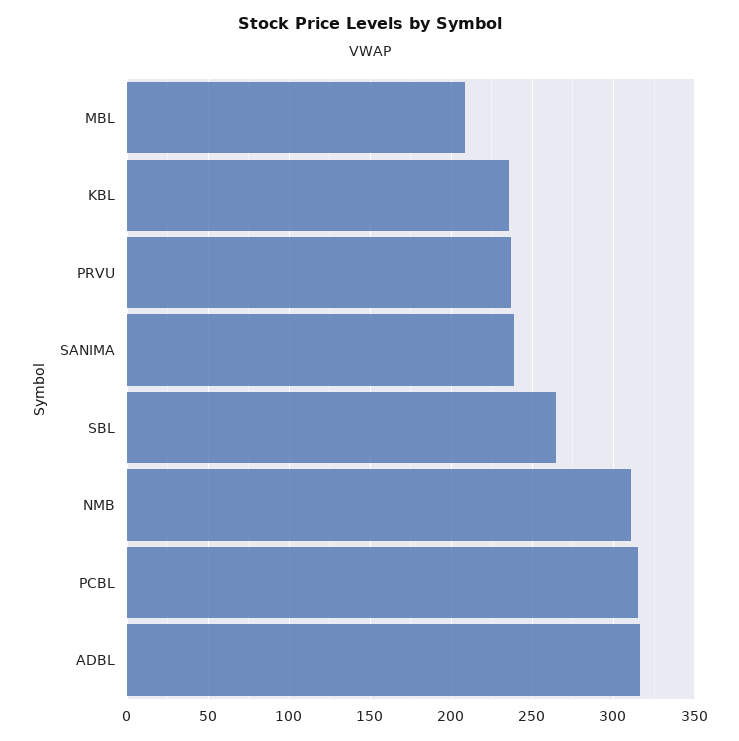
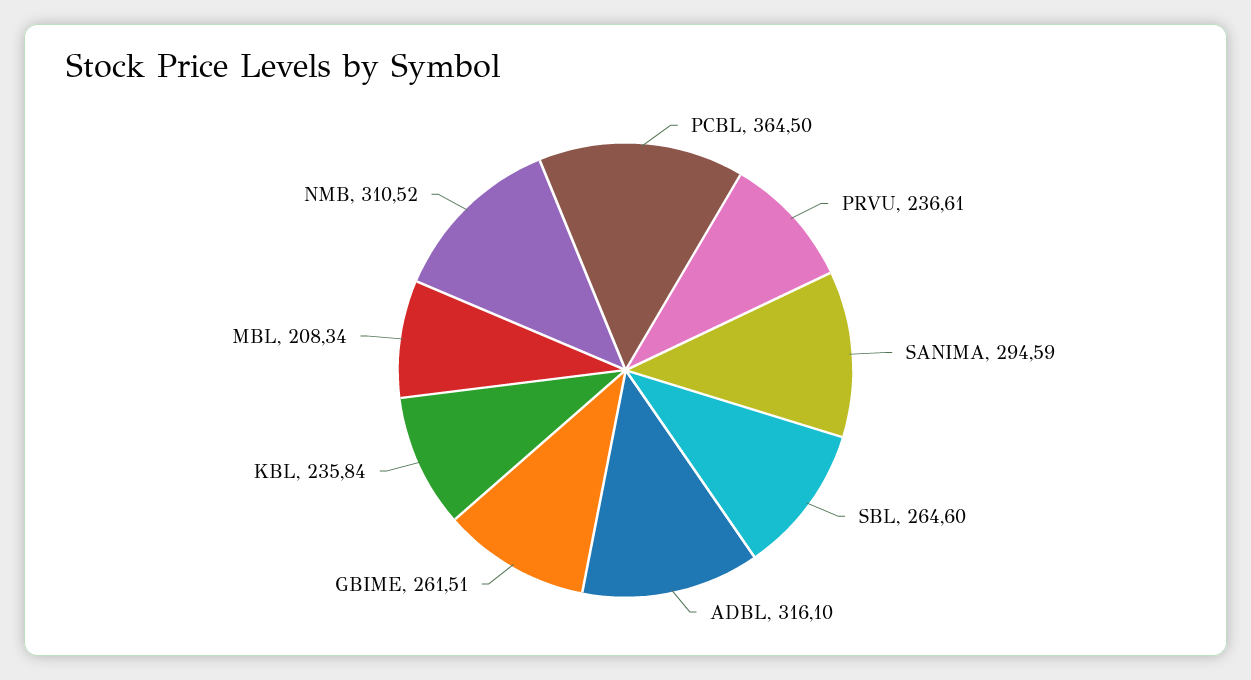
SANIMA: 240 -> 294.59
PCBL: 315 -> 364.5
GBIME: none -> 261.51

